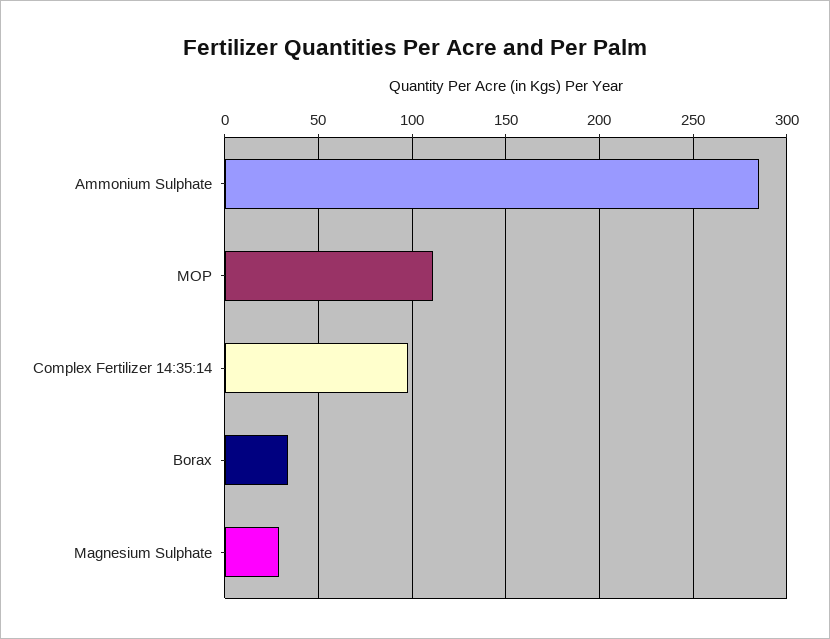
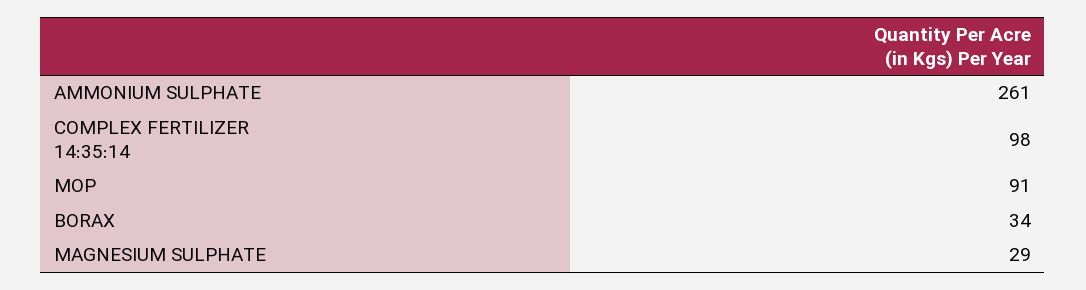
Ammonium Sulphate: 285 -> 261
MOP: 110 -> 91

